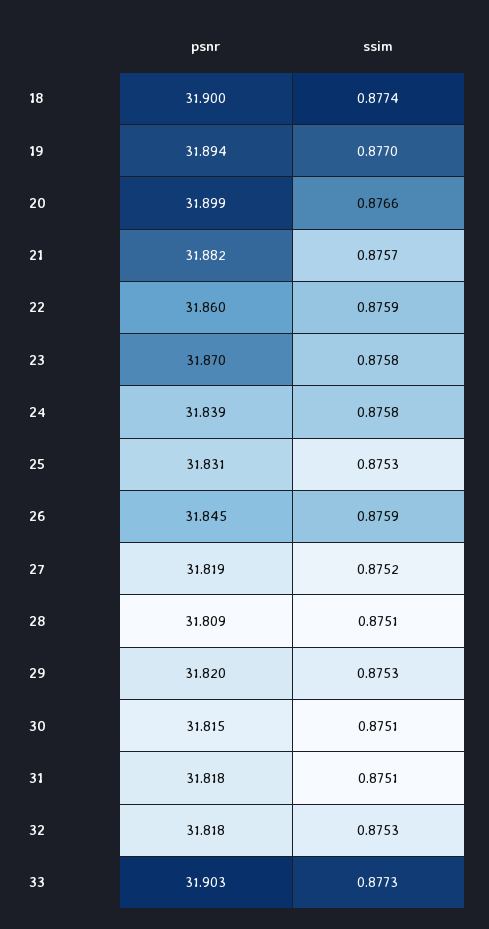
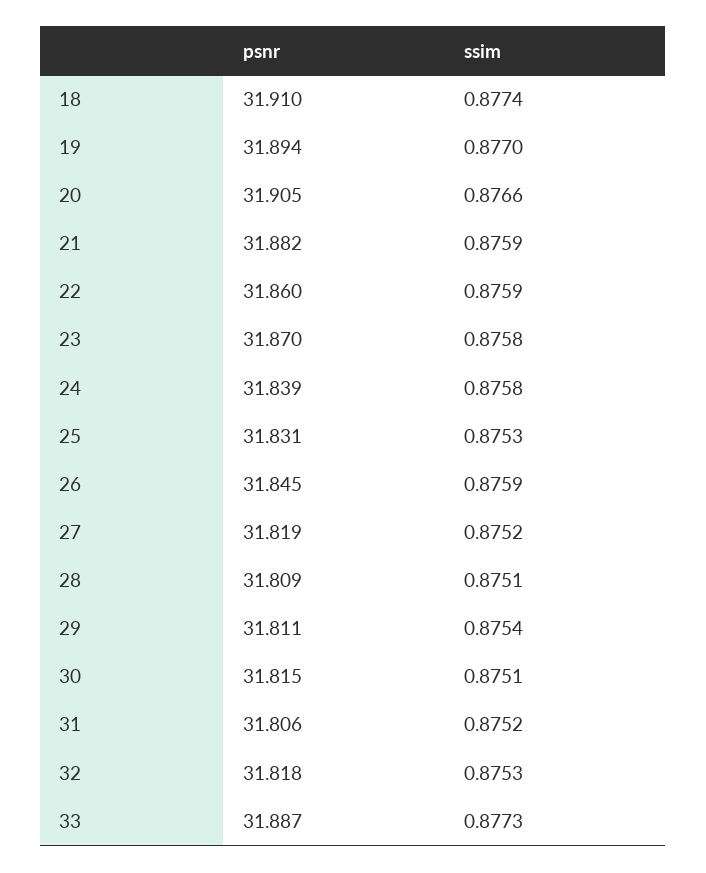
psnr, 18: 31.9 -> 31.91
psnr, 20: 31.899 -> 31.905
ssim, 21: 0.8757 -> 0.8759
psnr, 29: 31.82 -> 31.811
ssim, 29: 0.8753 -> 0.8754
psnr, 31: 31.818 -> 31.806
ssim, 31: 0.8751 -> 0.8752
psnr, 33: 31.903 -> 31.887

